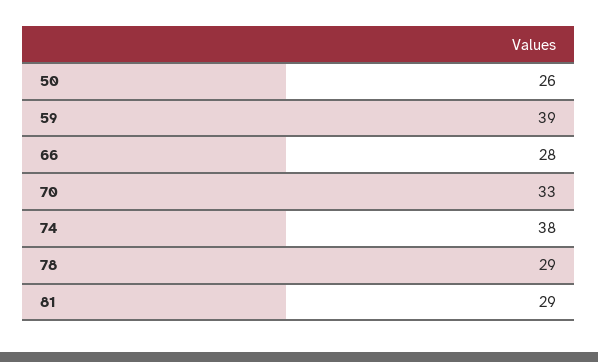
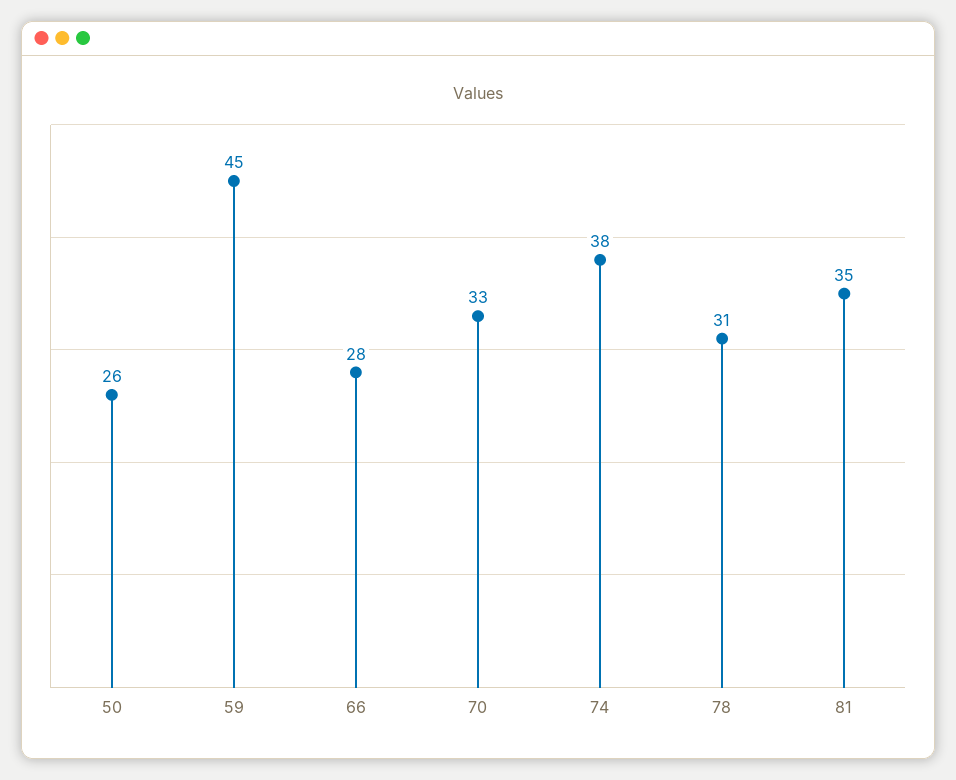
59: 39 -> 45
78: 29 -> 31
81: 29 -> 35

